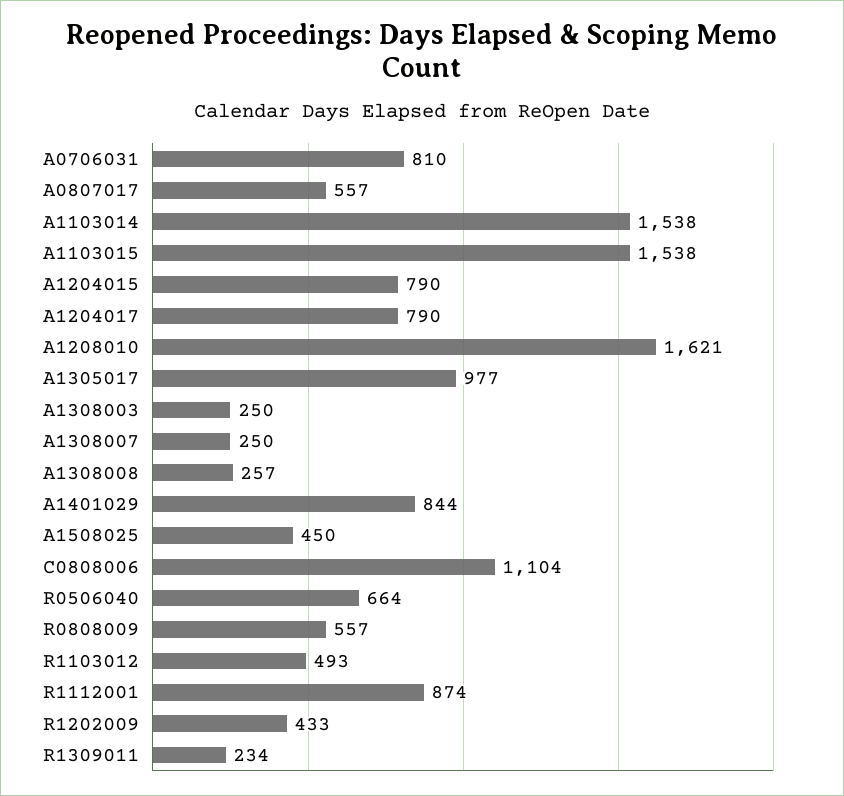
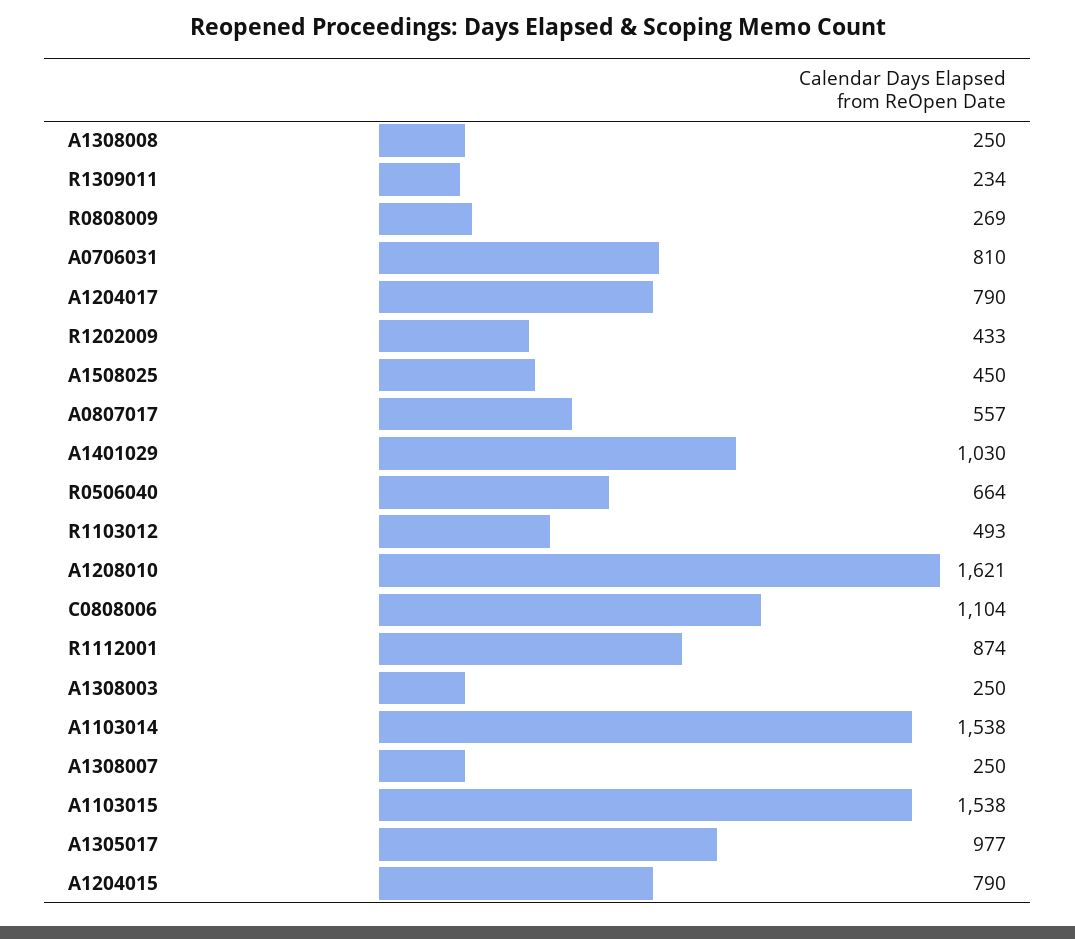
A1308008: 257 -> 250
A1401029: 844 -> 1030
R0808009: 557 -> 269

